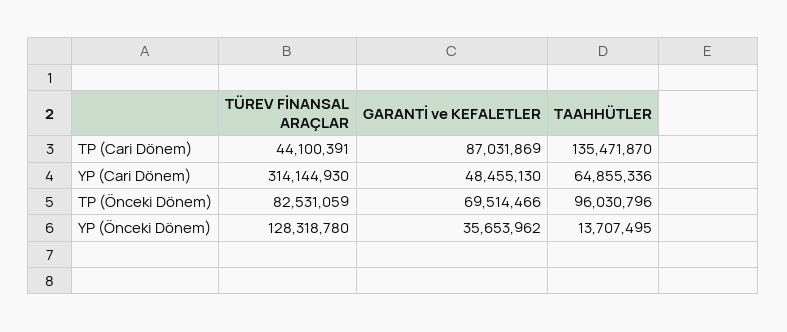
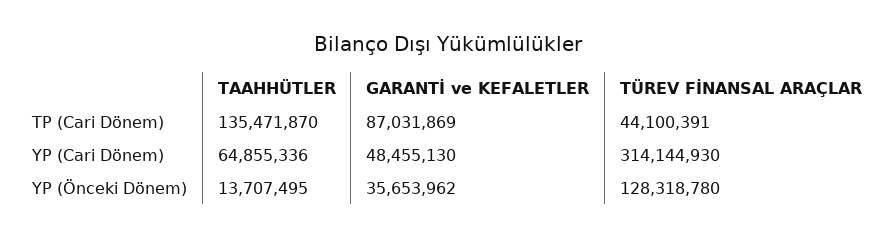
TÜREV FİNANSAL ARAÇLAR, TP (Önceki Dönem): 82531059 -> none
GARANTİ ve KEFALETLER, TP (Önceki Dönem): 69514466 -> none
TAAHHÜTLER, TP (Önceki Dönem): 96030796 -> none

